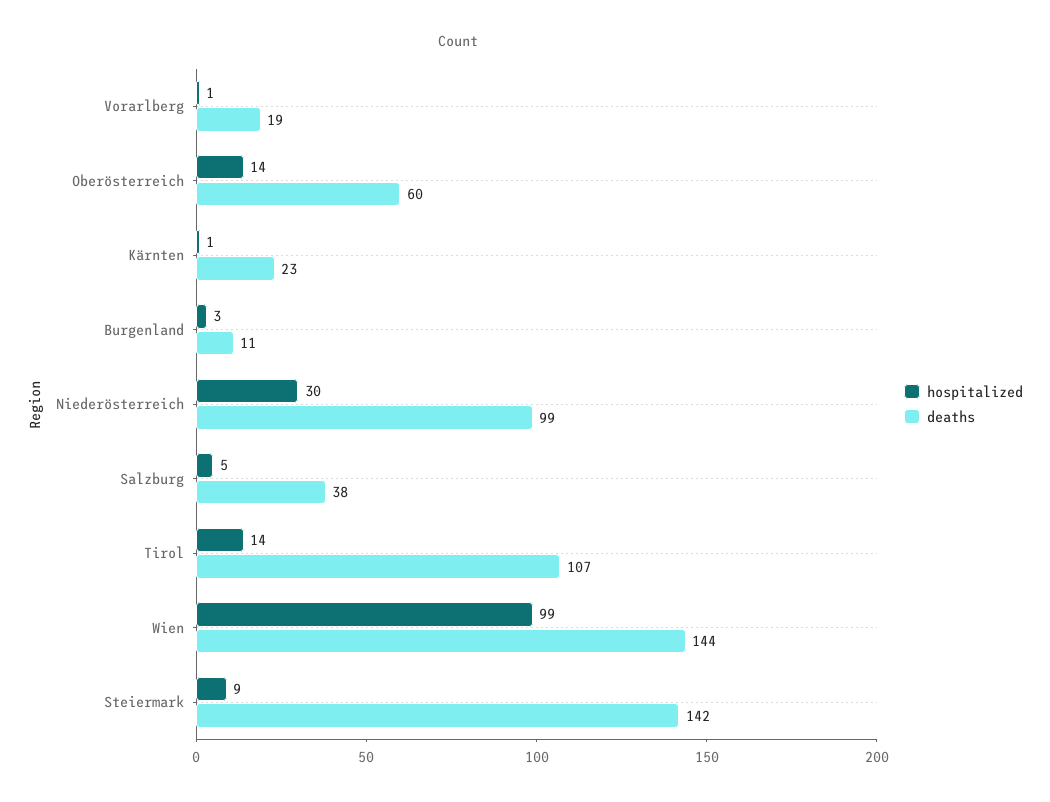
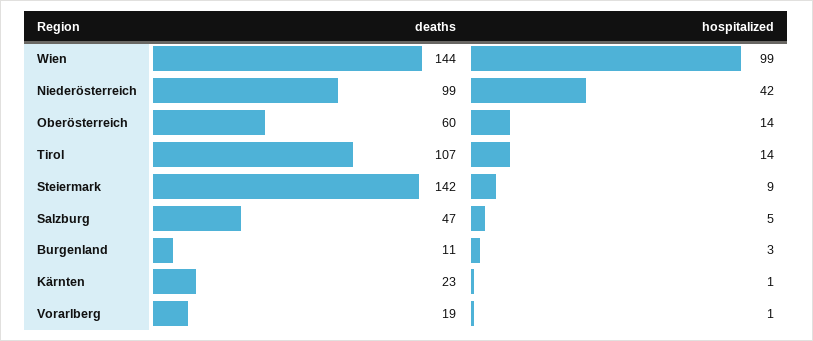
hospitalized, Niederösterreich: 30 -> 42
deaths, Salzburg: 38 -> 47

